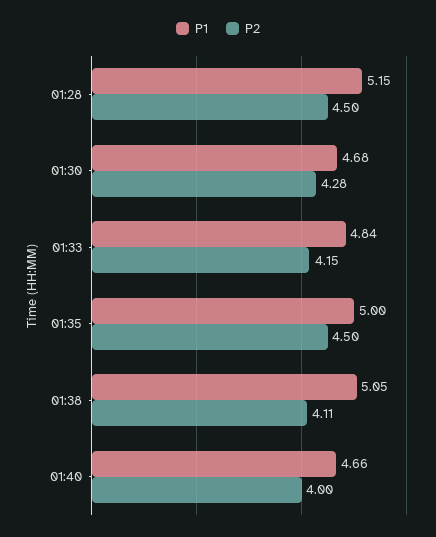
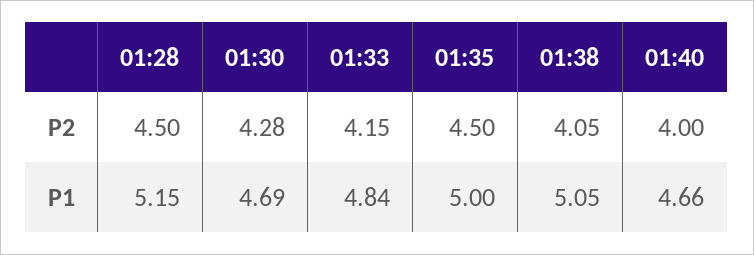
P1, 01:30: 4.68 -> 4.69
P2, 01:38: 4.11 -> 4.05

